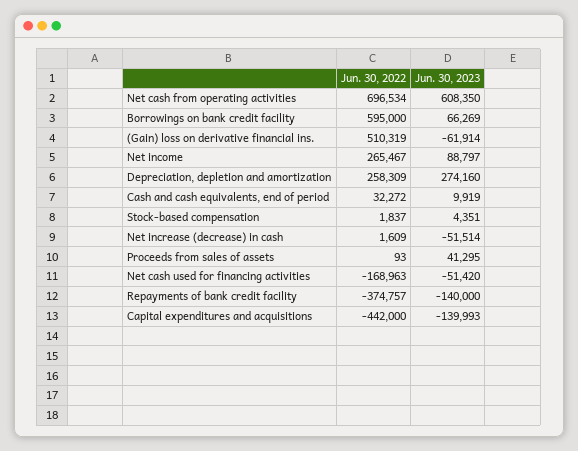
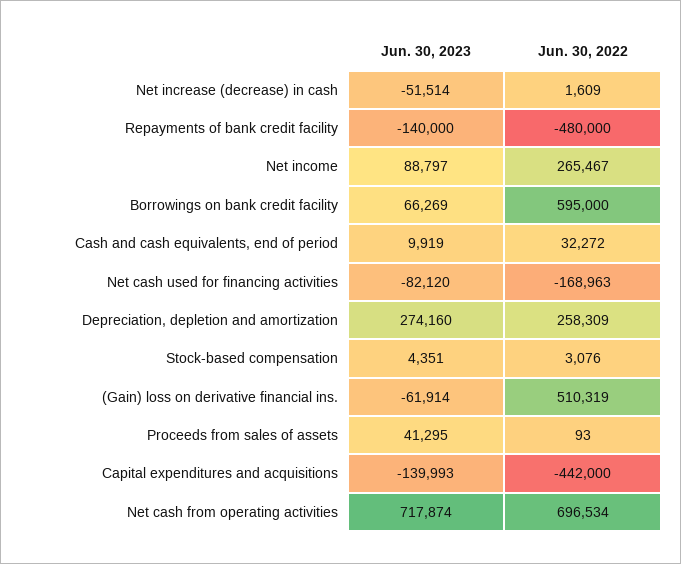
Jun. 30, 2023, Net cash from operating activities: 608350 -> 717874
Jun. 30, 2022, Stock-based compensation: 1837 -> 3076
Jun. 30, 2023, Net cash used for financing activities: -51420 -> -82120
Jun. 30, 2022, Repayments of bank credit facility: -374757 -> -480000

